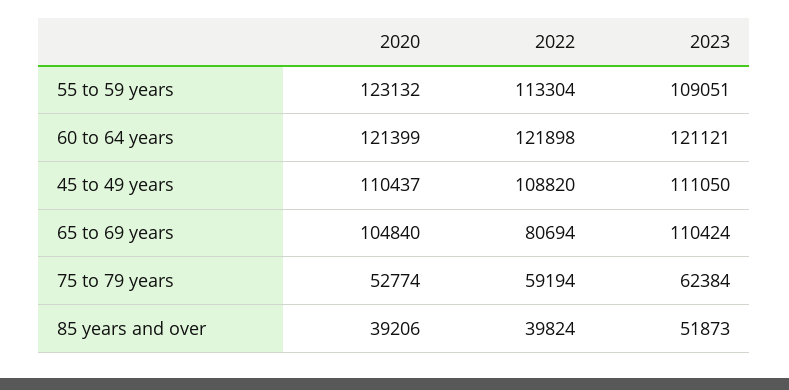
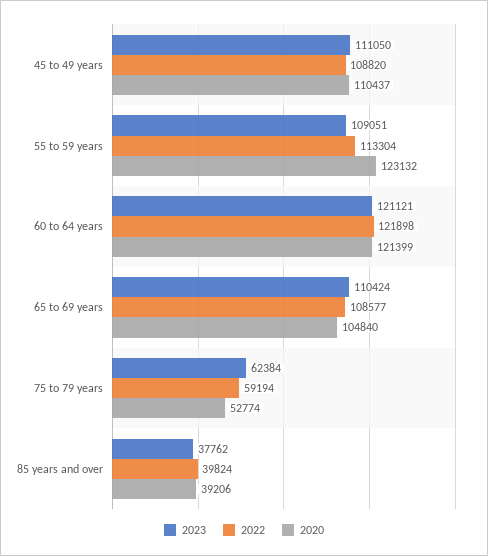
2022, 65 to 69 years: 80694 -> 108577
2023, 85 years and over: 51873 -> 37762

